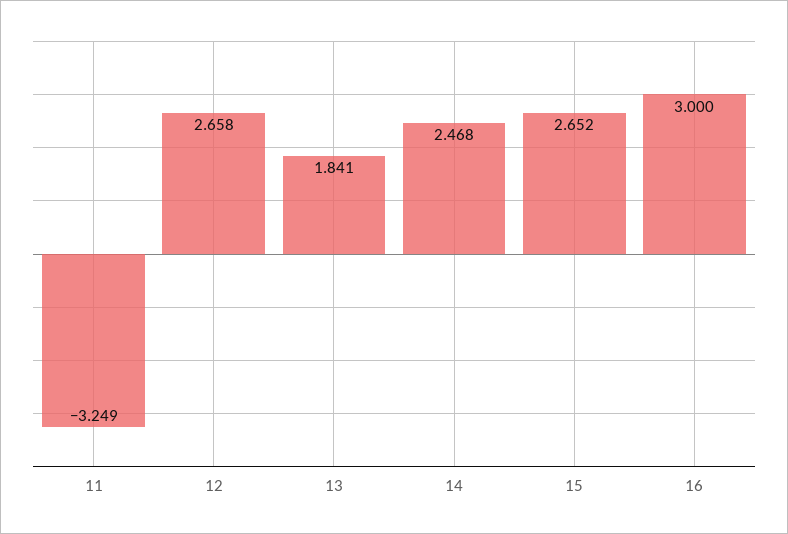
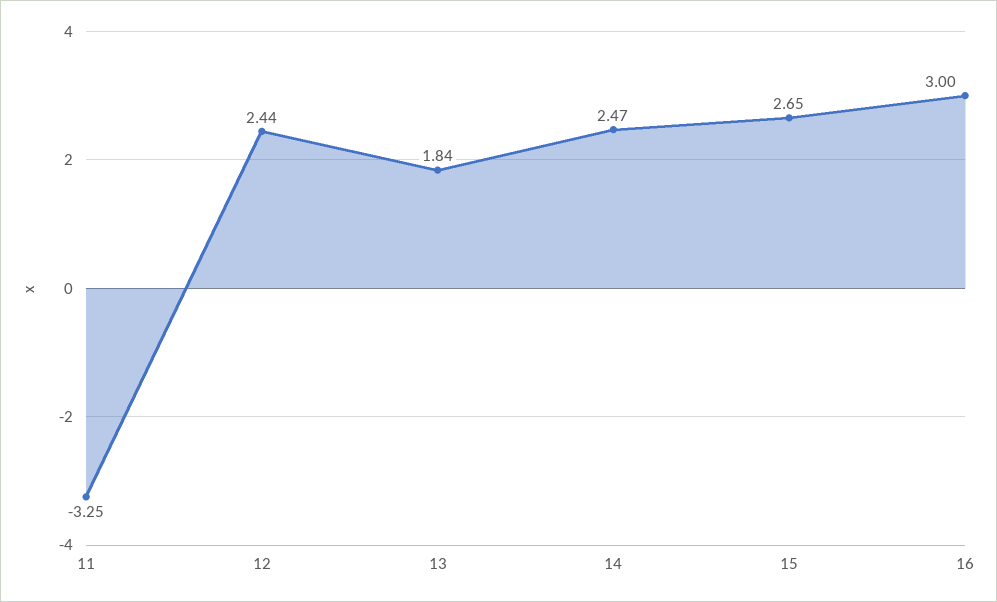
12: 2.658 -> 2.44

